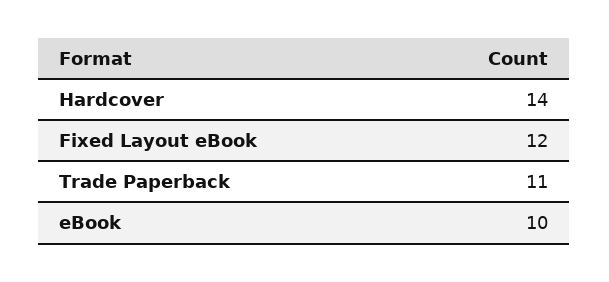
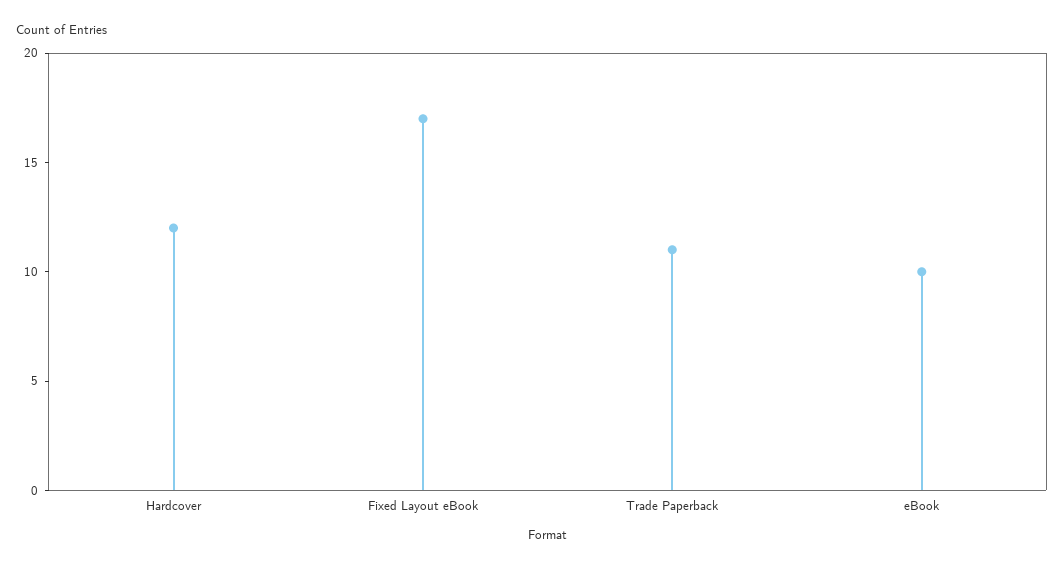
Hardcover: 14 -> 12
Fixed Layout eBook: 12 -> 17

